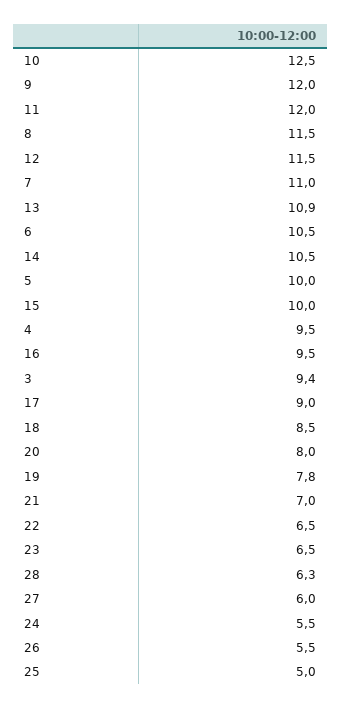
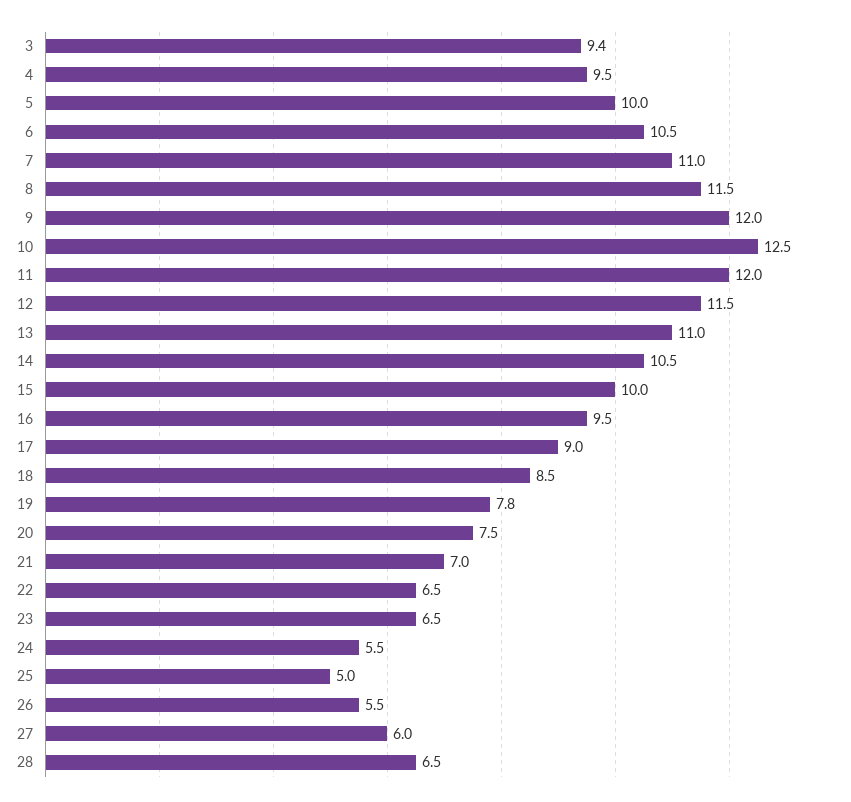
13: 10.9 -> 11
20: 8 -> 7.5
28: 6.3 -> 6.5

